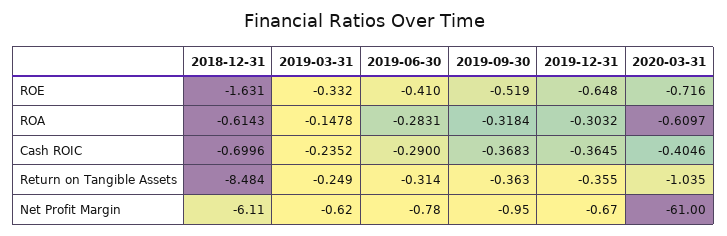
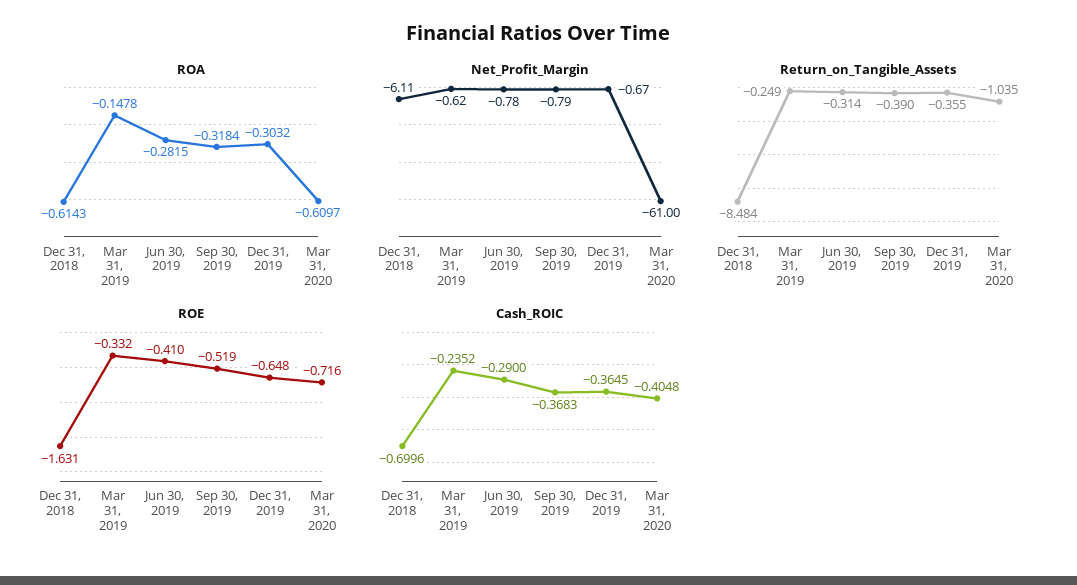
ROA, 2019-06-30: -0.2831 -> -0.2815
Cash ROIC, 2020-03-31: -0.4046 -> -0.4048
Return on Tangible Assets, 2019-09-30: -0.363 -> -0.39
Net Profit Margin, 2019-09-30: -0.95 -> -0.79

